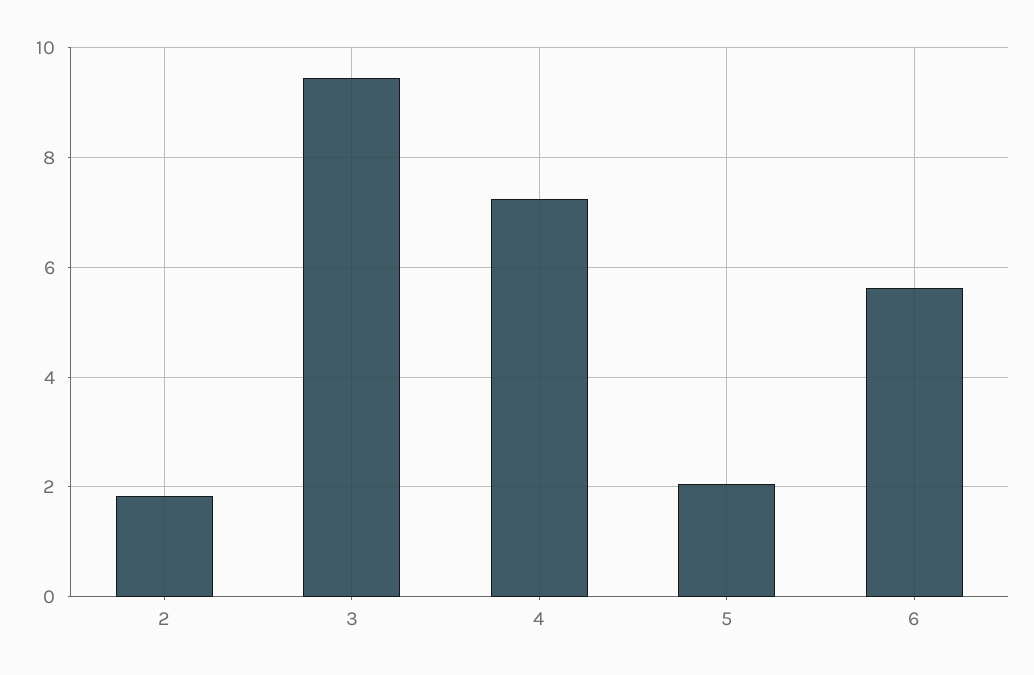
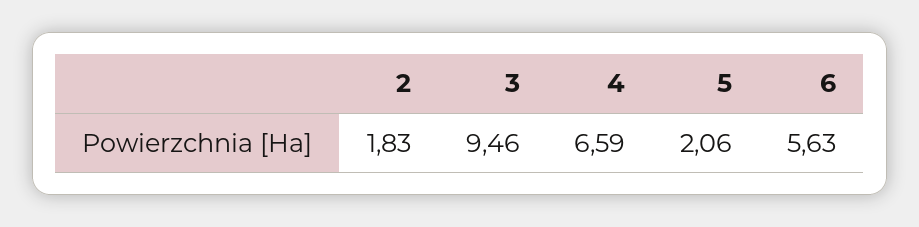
4: 7.2 -> 6.59

